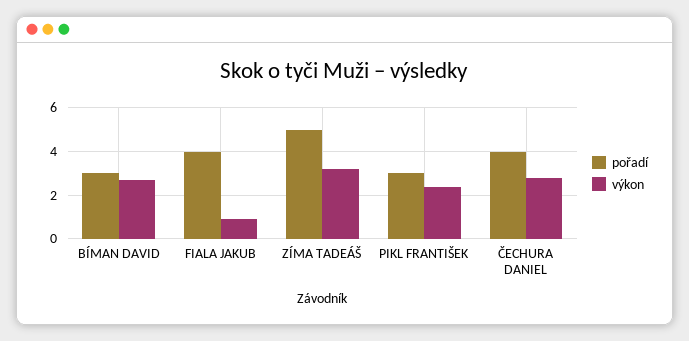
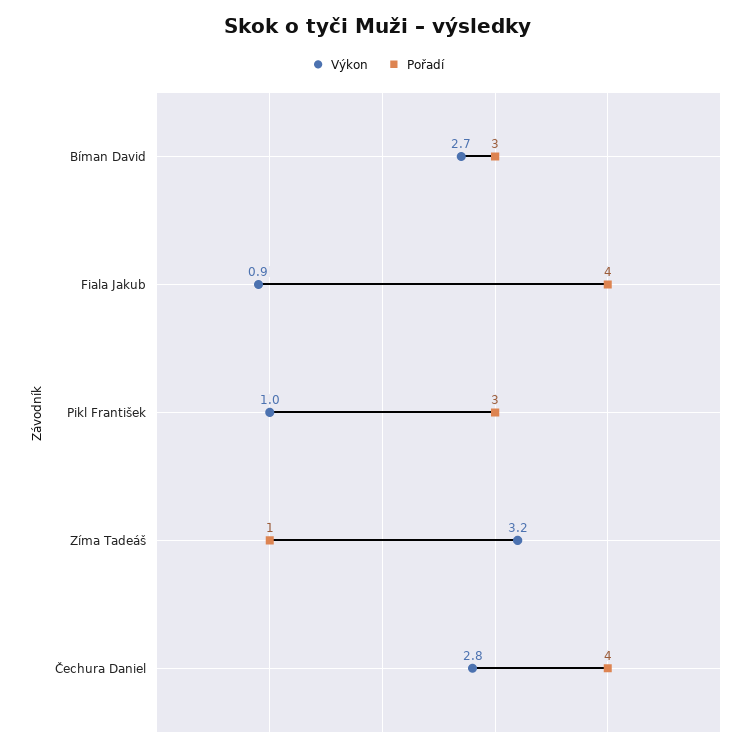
pořadí, ZÍMA TADEÁŠ: 5 -> 1
výkon, PIKL FRANTIŠEK: 2.5 -> 1

